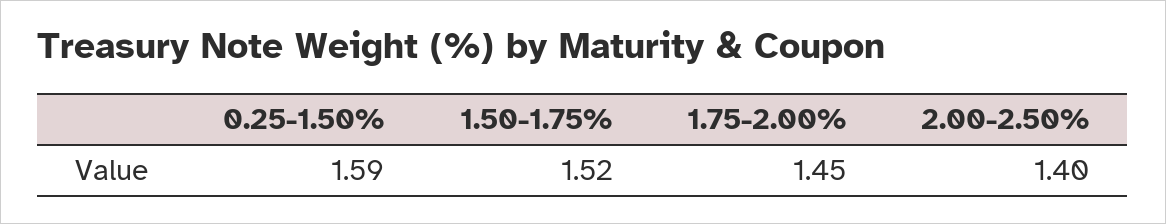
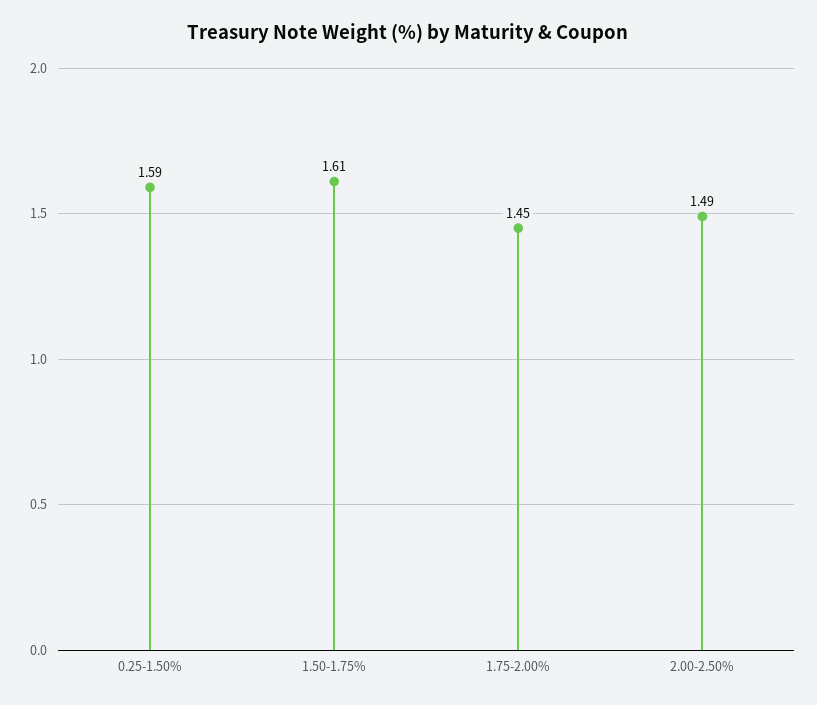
1.50-1.75%: 1.52 -> 1.61
2.00-2.50%: 1.4 -> 1.49

